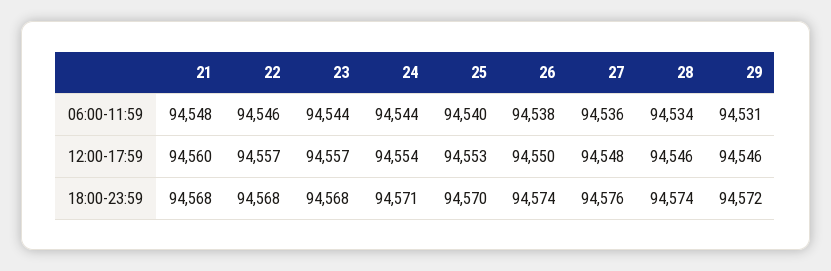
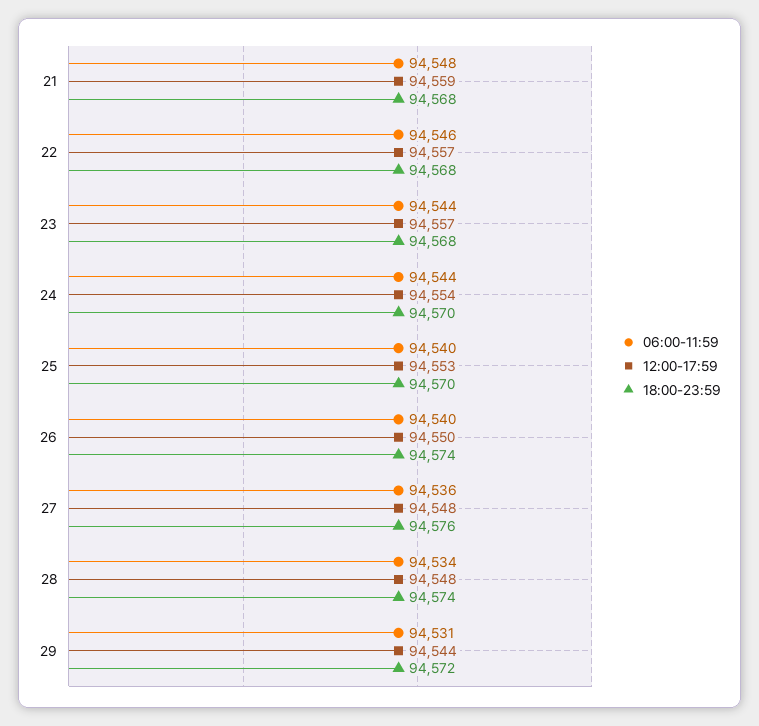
06:00-11:59, 26: 94538 -> 94540
12:00-17:59, 21: 94560 -> 94559
12:00-17:59, 28: 94546 -> 94548
12:00-17:59, 29: 94546 -> 94544
18:00-23:59, 24: 94571 -> 94570

